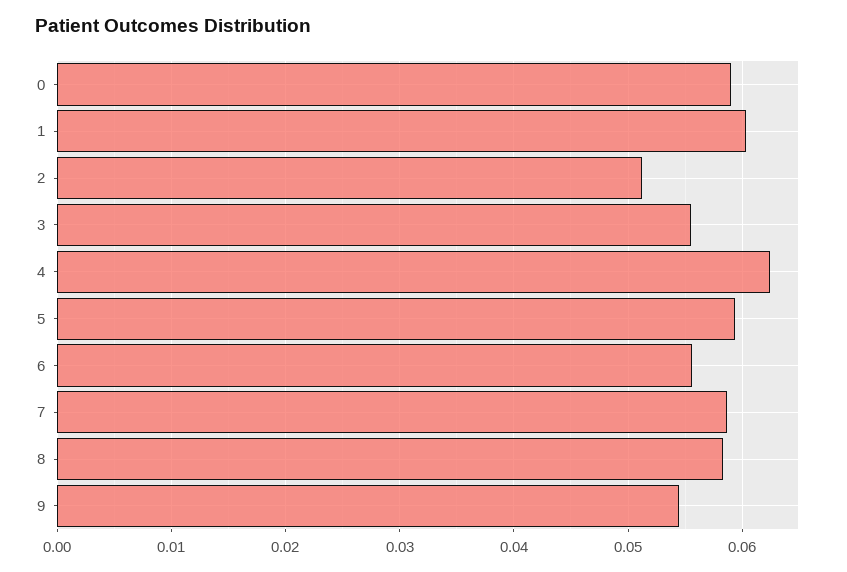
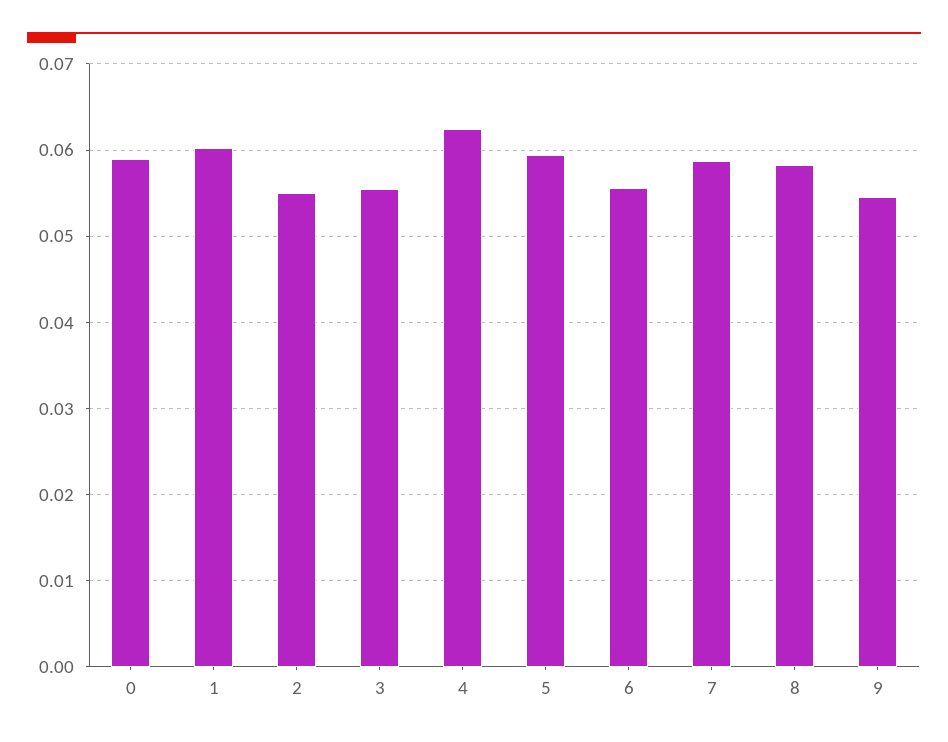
2: 0.051 -> 0.055

